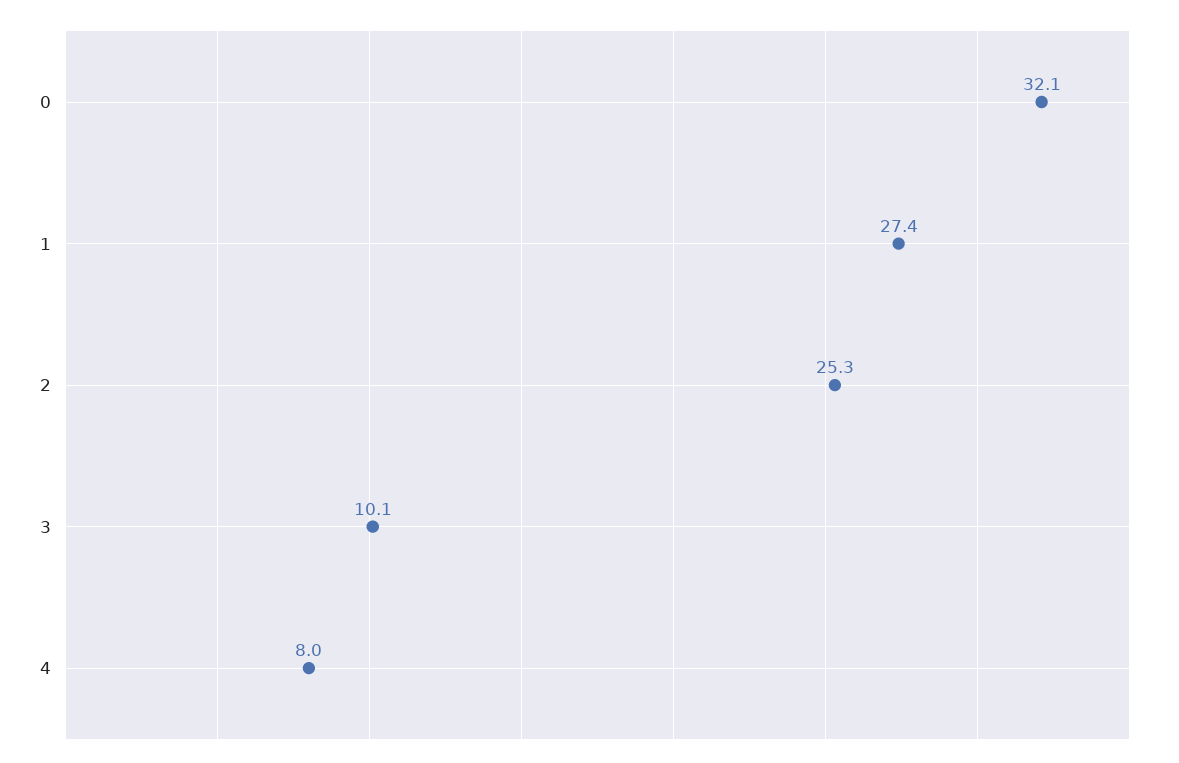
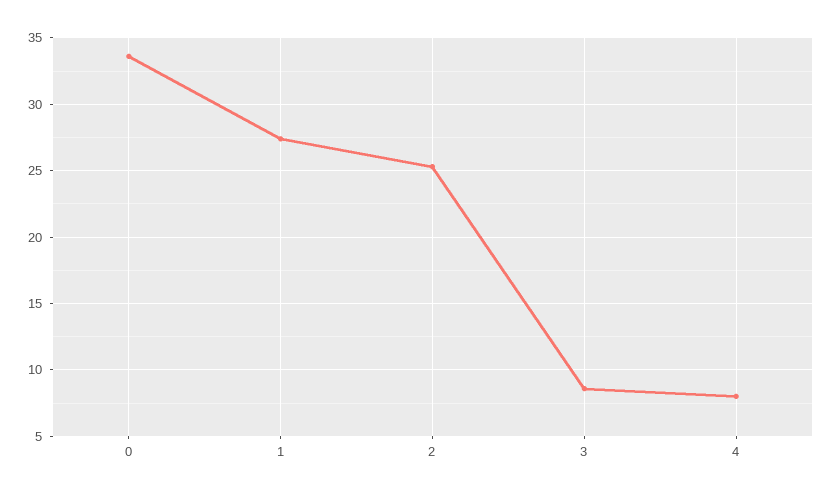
0: 32.1 -> 33.5
3: 10.1 -> 8.5

